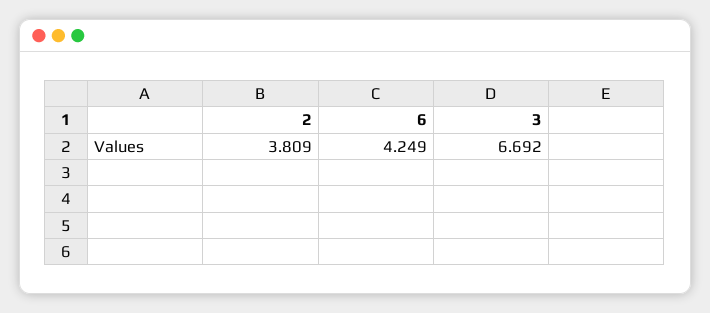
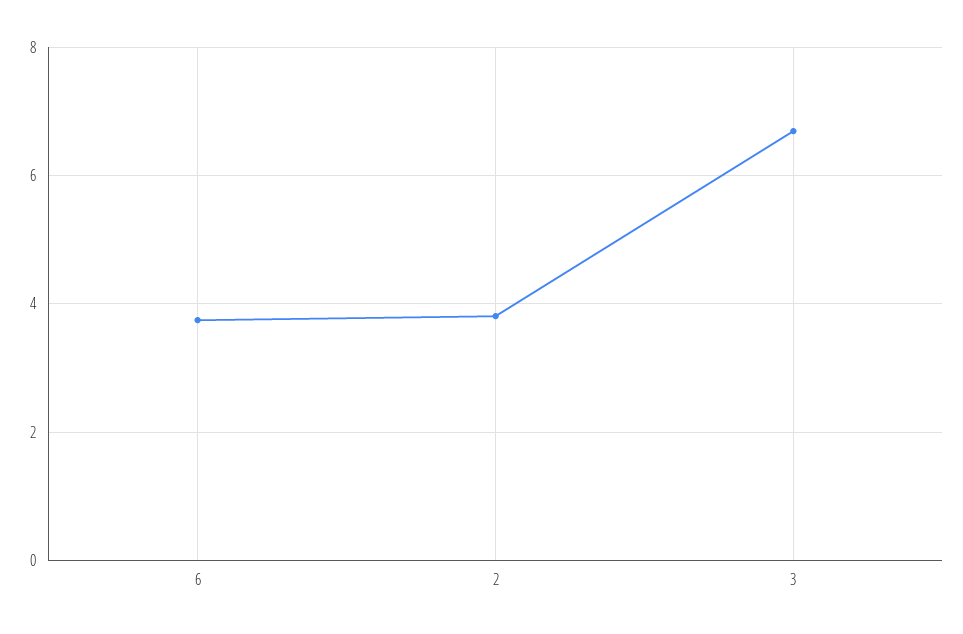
6: 4.249 -> 3.8

